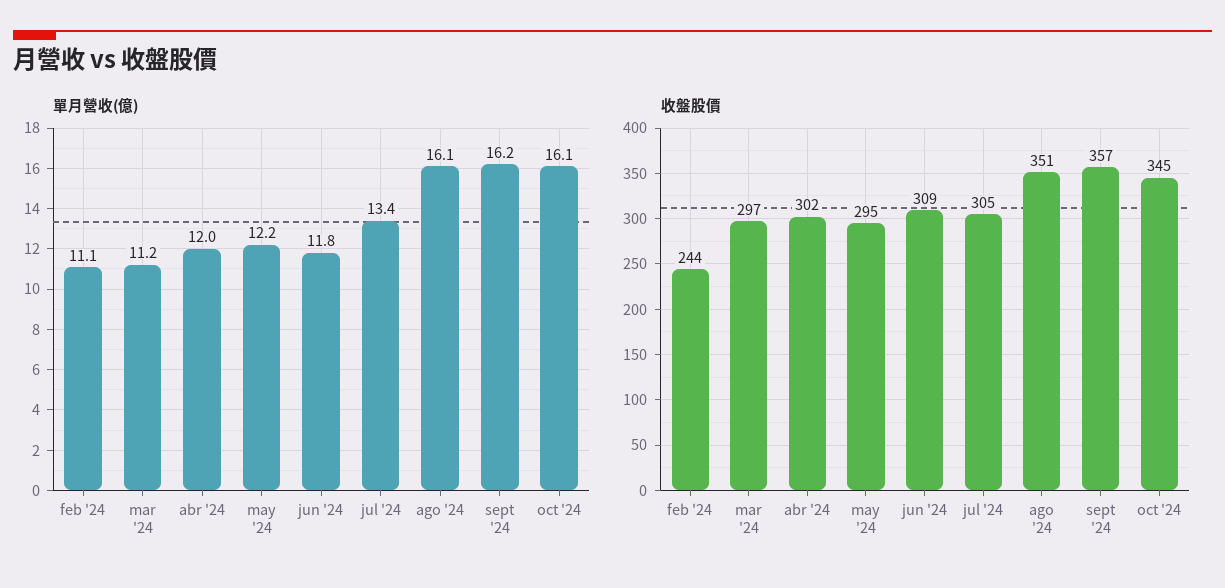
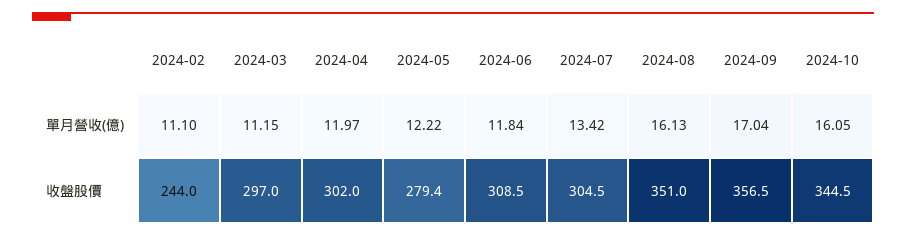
單月營收(億), sept '24: 16.2 -> 17.04
收盤股價, may '24: 295 -> 279.4

